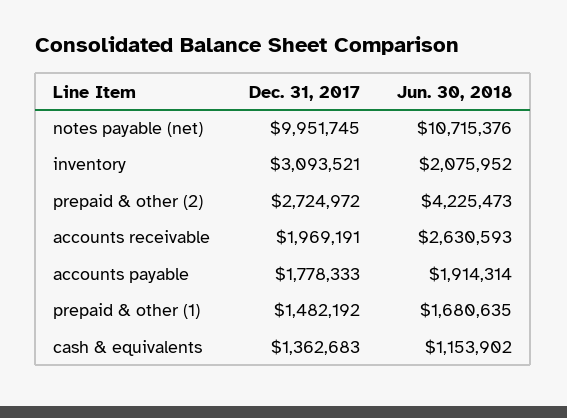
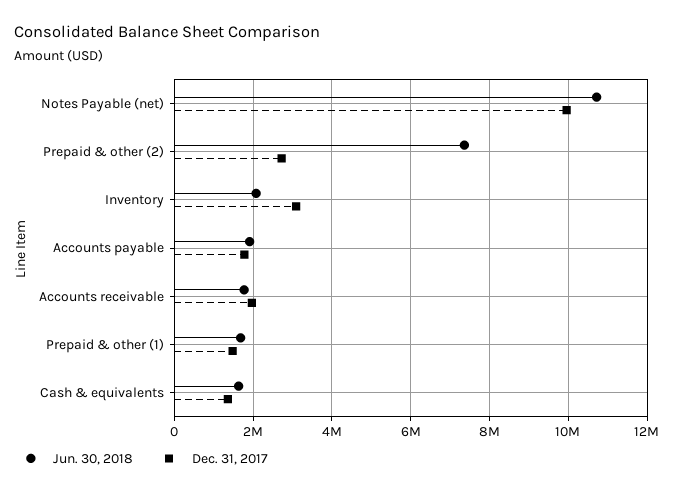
Jun. 30, 2018, prepaid & other (2): 4225473 -> 7400000
Jun. 30, 2018, accounts receivable: 2630593 -> 1800000
Jun. 30, 2018, cash & equivalents: 1153902 -> 1600000

